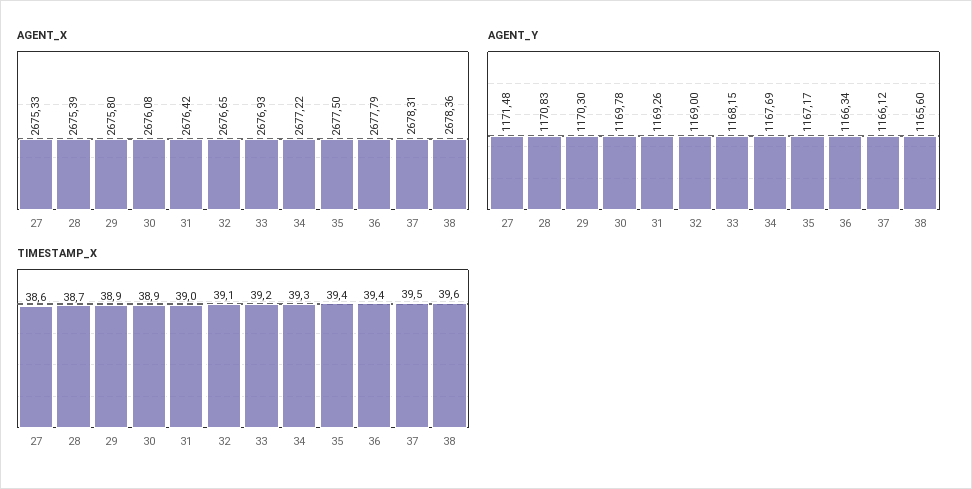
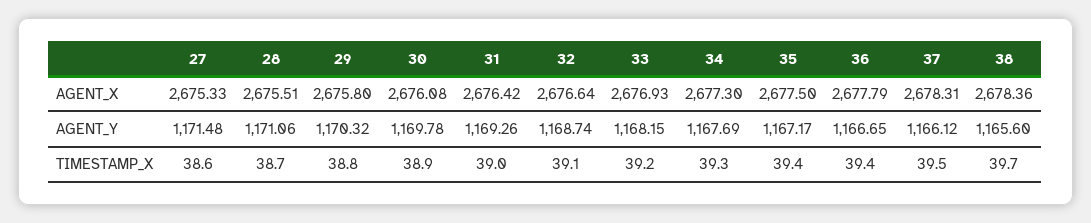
AGENT_X, 28: 2675.39 -> 2675.51
AGENT_X, 32: 2676.65 -> 2676.64
AGENT_X, 34: 2677.22 -> 2677.3
AGENT_Y, 28: 1170.83 -> 1171.06
AGENT_Y, 29: 1170.3 -> 1170.32
AGENT_Y, 32: 1169 -> 1168.74
AGENT_Y, 36: 1166.34 -> 1166.65
TIMESTAMP_X, 29: 38.9 -> 38.8
TIMESTAMP_X, 38: 39.6 -> 39.7

